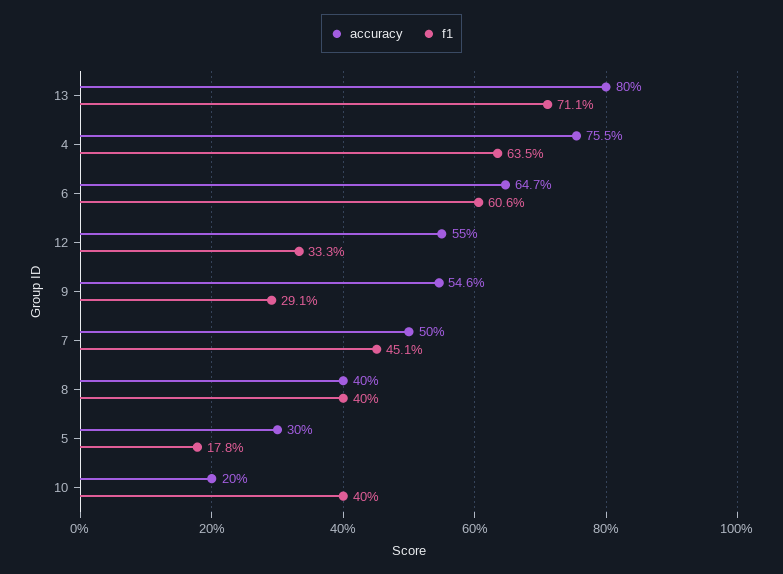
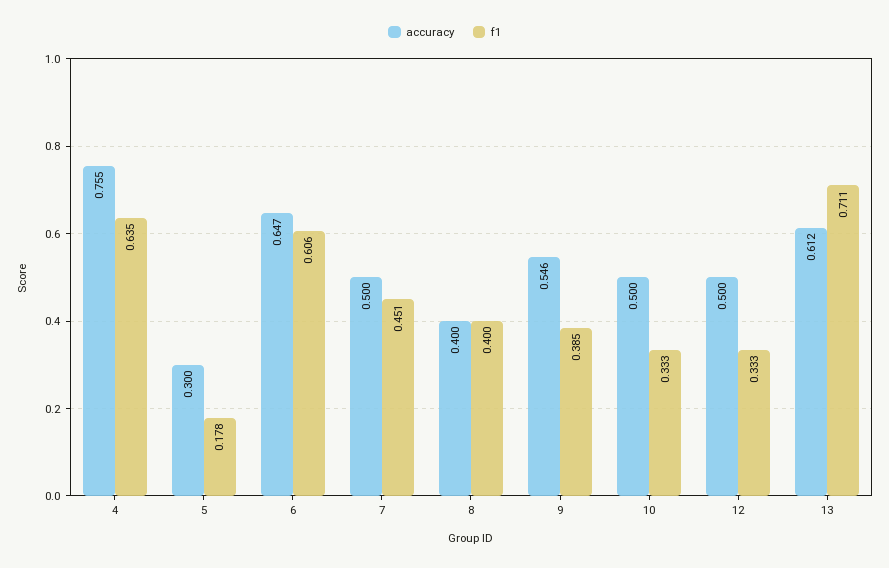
accuracy, 13: 0.8 -> 0.612
accuracy, 12: 0.55 -> 0.5
f1, 9: 0.291 -> 0.385
accuracy, 10: 0.2 -> 0.5
f1, 10: 0.4 -> 0.333

